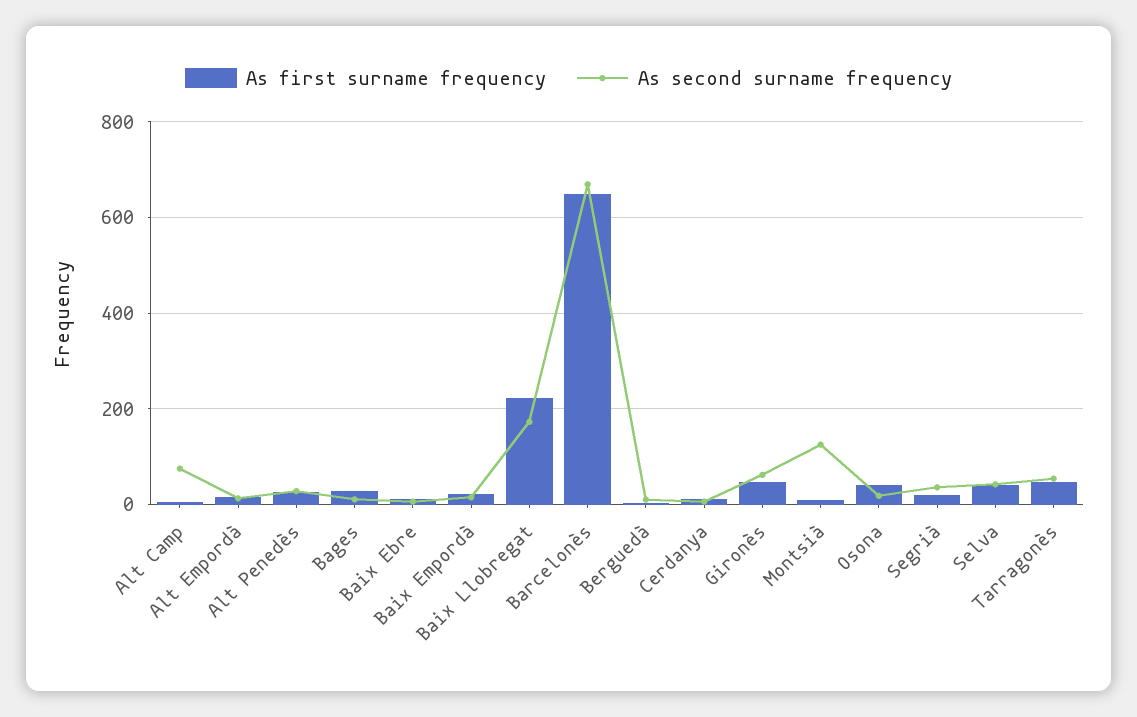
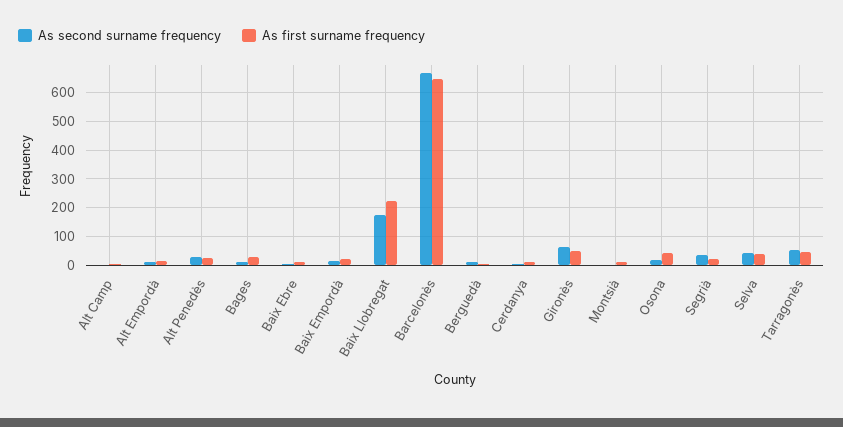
As second surname frequency, Alt Camp: 80 -> 0
As second surname frequency, Montsià: 120 -> 0

